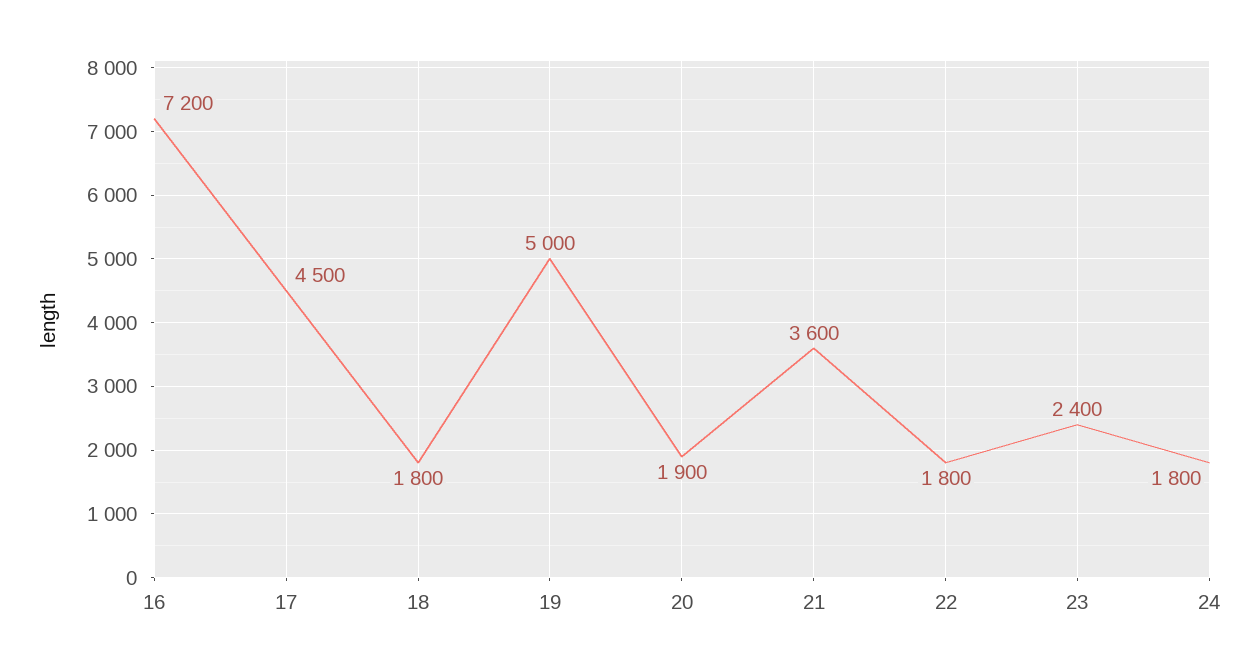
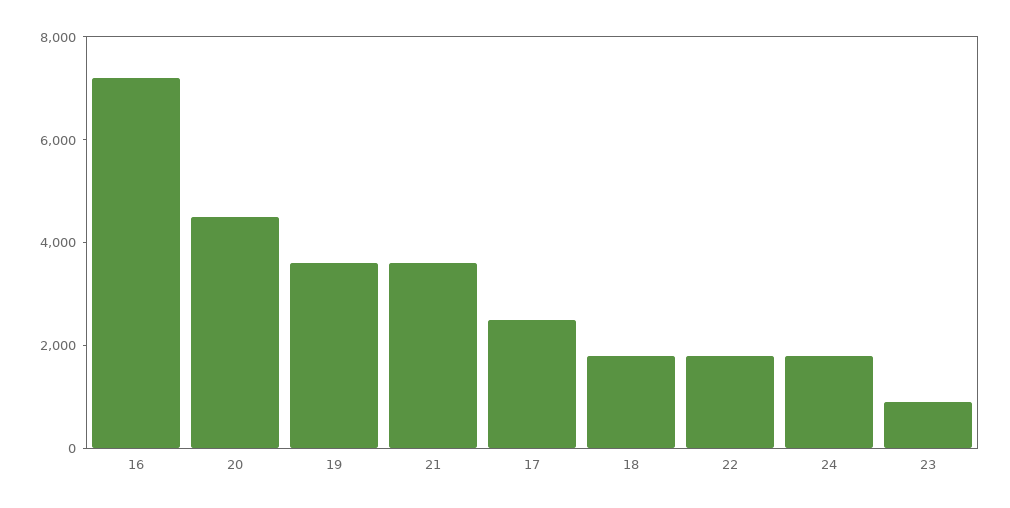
17: 4500 -> 2500
19: 5000 -> 3500
20: 1900 -> 4500
23: 2400 -> 1000

